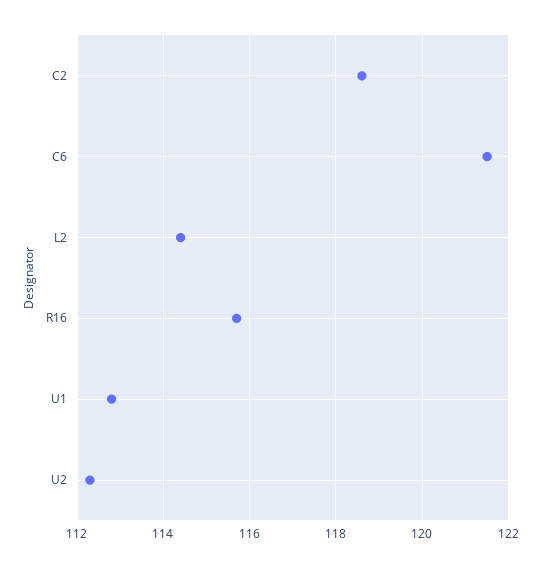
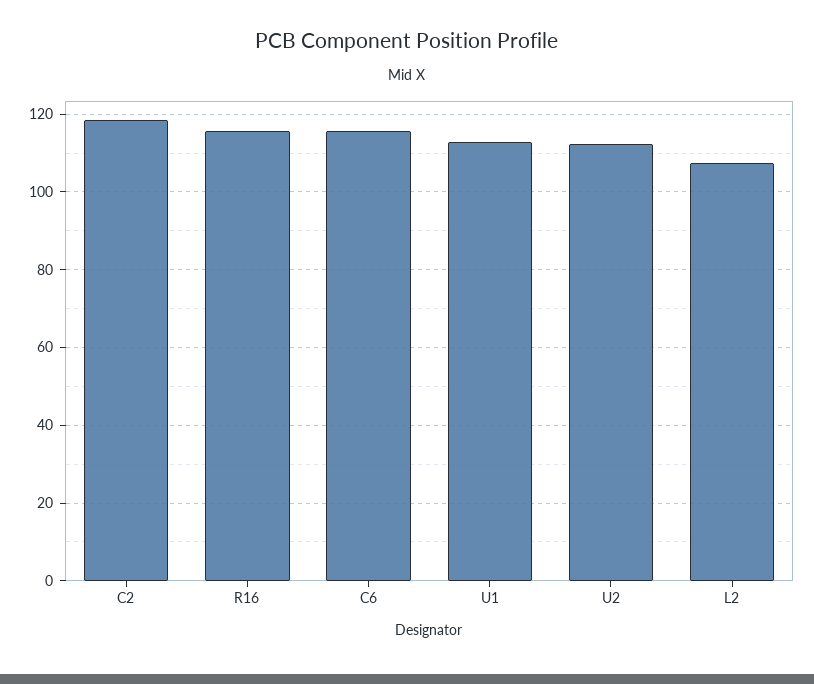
C6: 121.5 -> 116
L2: 114.5 -> 108

